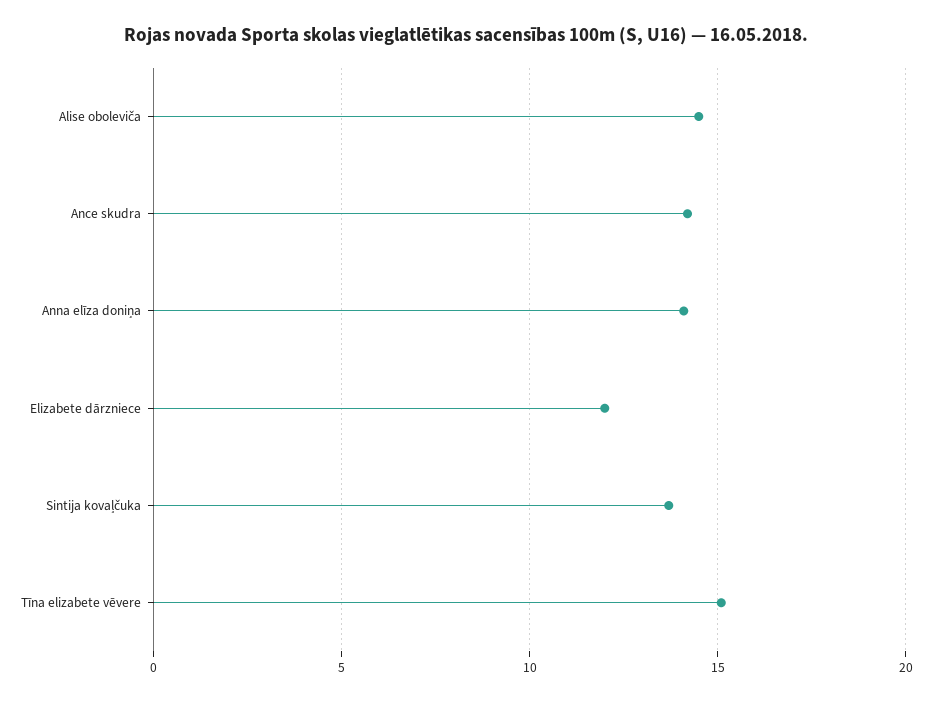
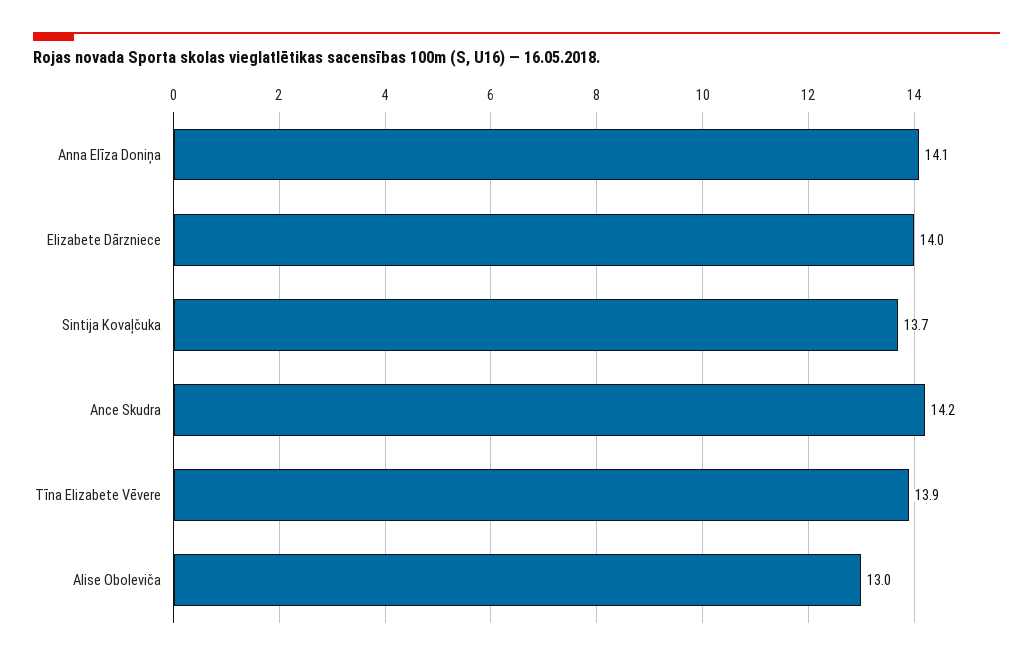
Alise oboleviča: 14.5 -> 13
Elizabete dārzniece: 12 -> 14
Tīna elizabete vēvere: 15 -> 13.9

